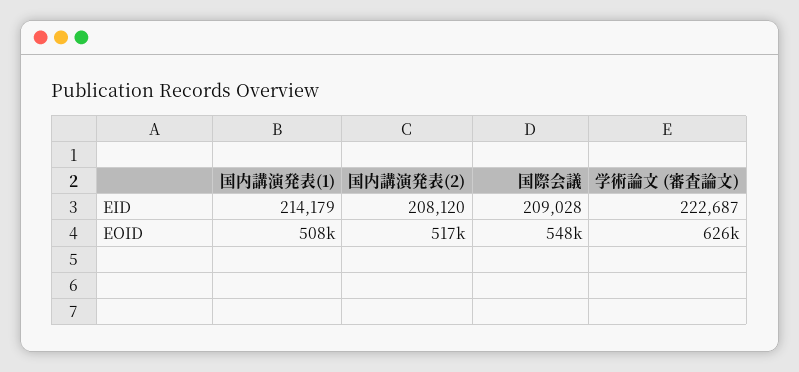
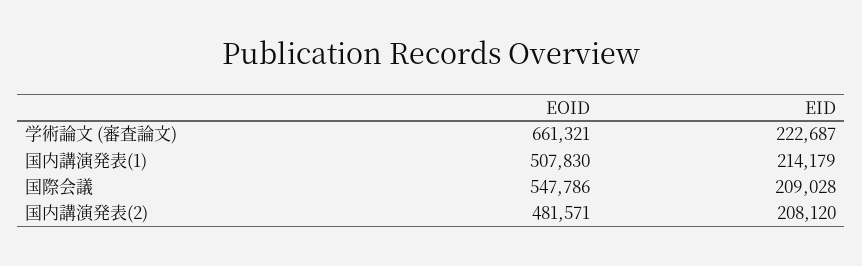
国内講演発表(2), EOID: 517000 -> 481571
学術論文 (審査論文), EOID: 626000 -> 661321

